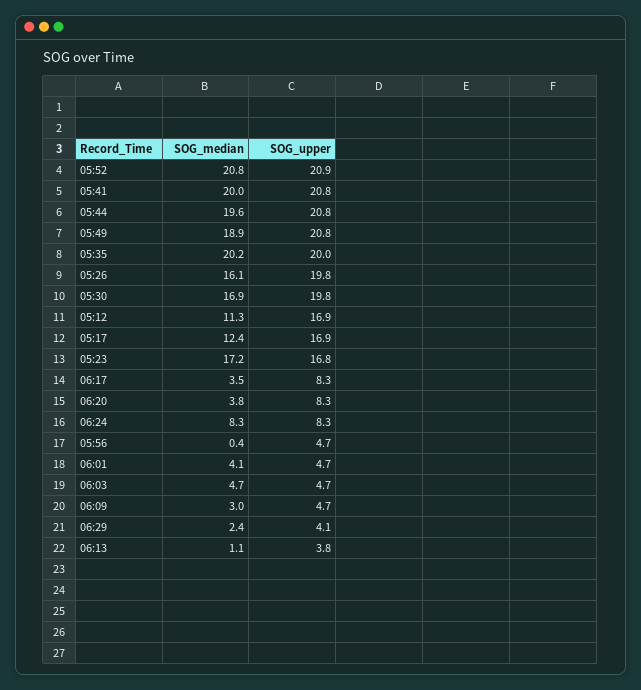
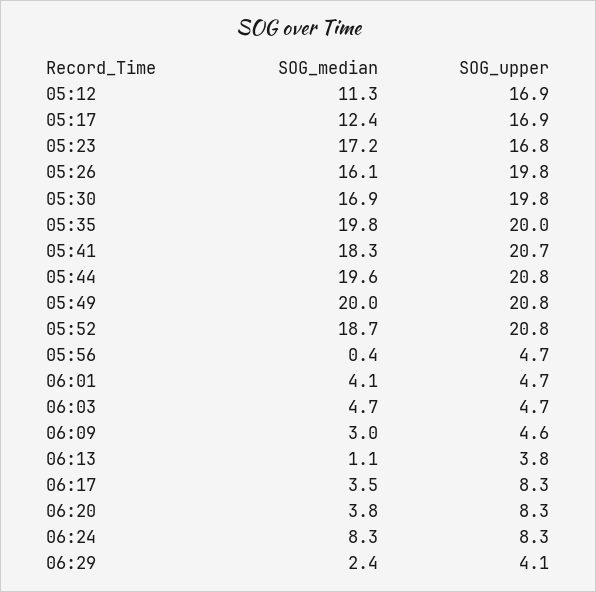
SOG_median, 05:52: 20.8 -> 18.7
SOG_upper, 05:52: 20.9 -> 20.8
SOG_median, 05:41: 20 -> 18.3
SOG_upper, 05:41: 20.8 -> 20.7
SOG_median, 05:49: 18.9 -> 20
SOG_median, 05:35: 20.2 -> 19.8
SOG_upper, 06:09: 4.7 -> 4.6

